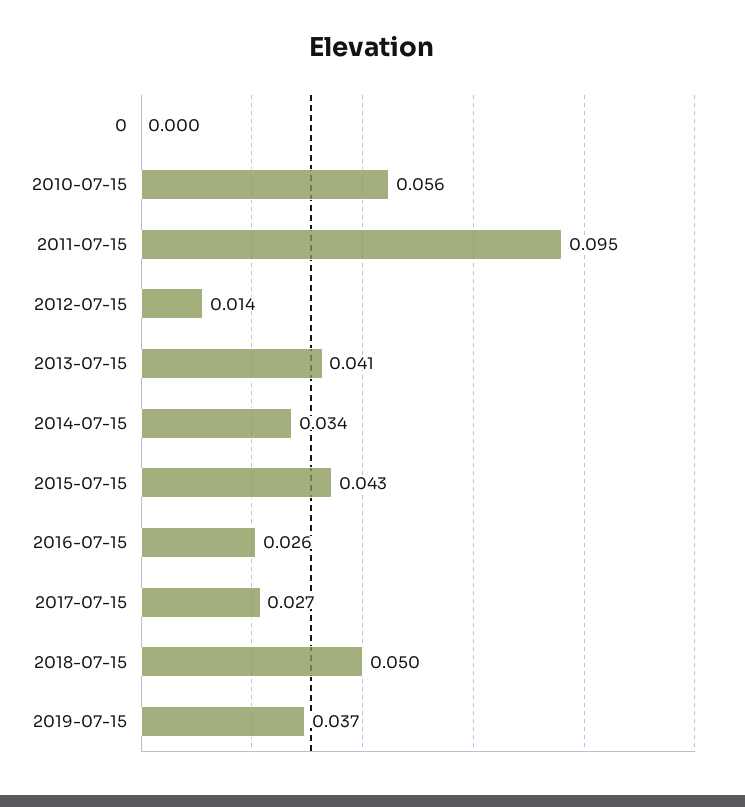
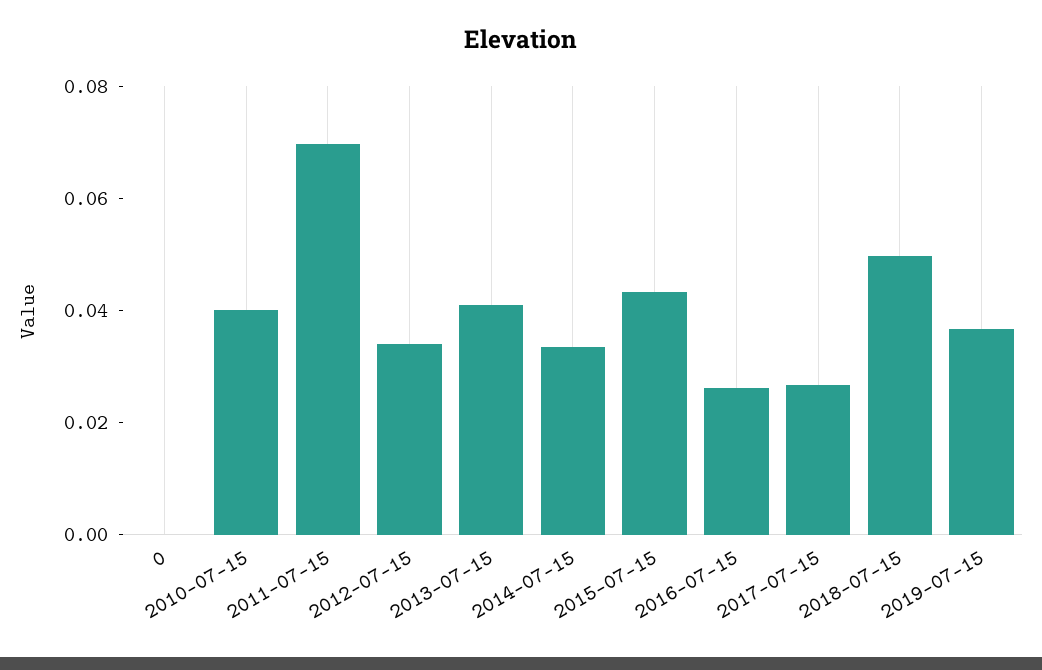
2010-07-15: 0.056 -> 0.04
2011-07-15: 0.095 -> 0.07
2012-07-15: 0.014 -> 0.035

